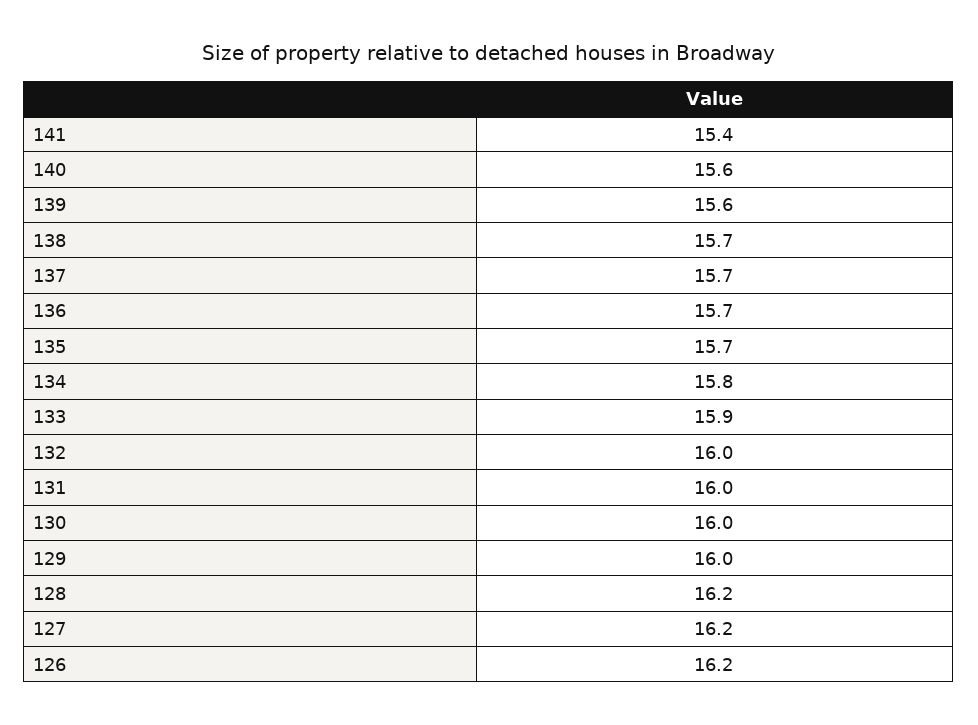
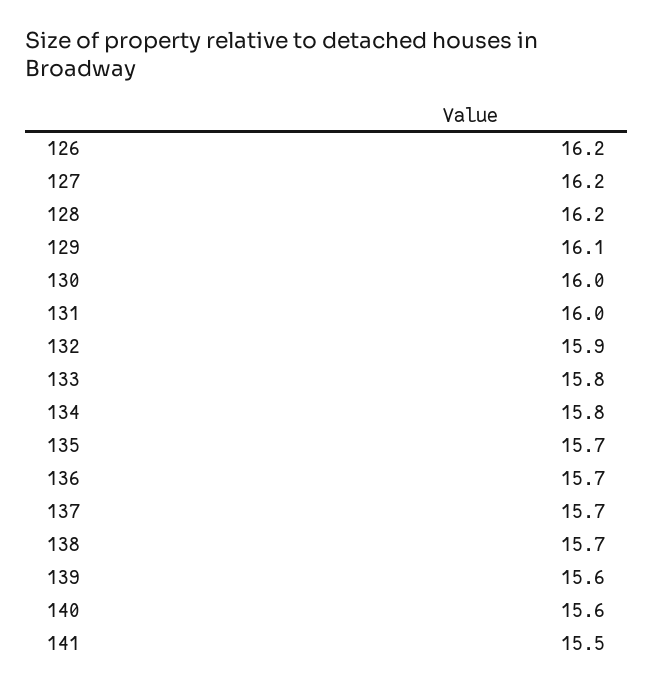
141: 15.4 -> 15.5
133: 15.9 -> 15.8
132: 16 -> 15.9
129: 16 -> 16.1

